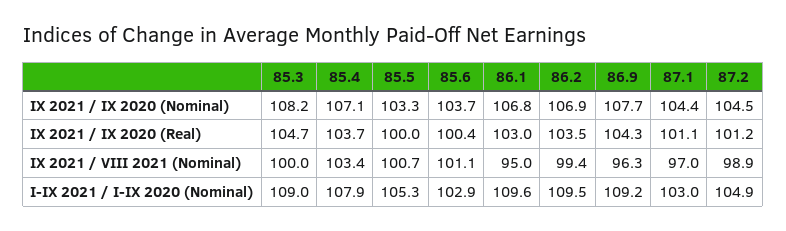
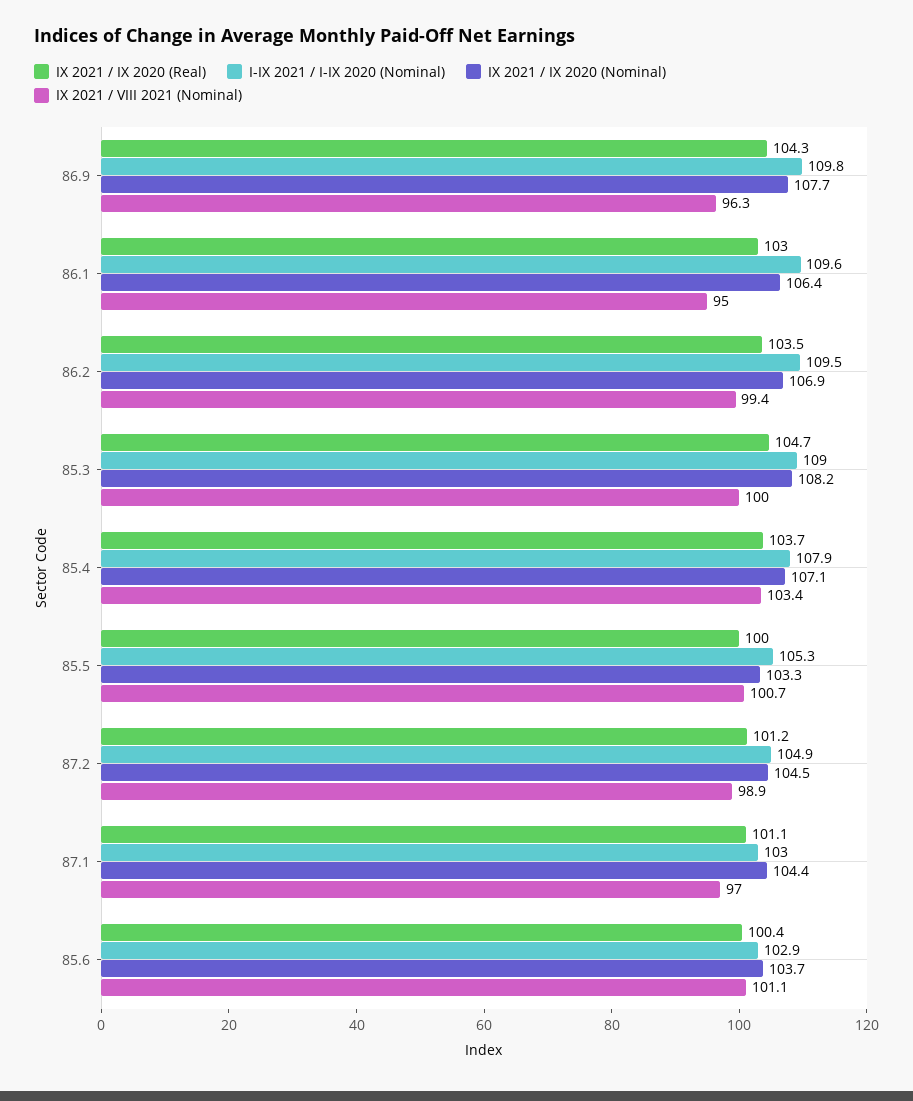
IX 2021 / IX 2020 (Nominal), 86.1: 106.8 -> 106.4
I-IX 2021 / I-IX 2020 (Nominal), 86.9: 109.2 -> 109.8

